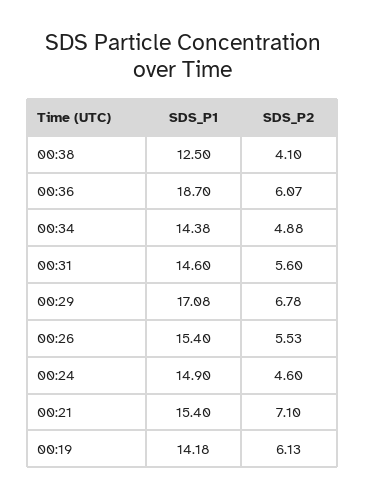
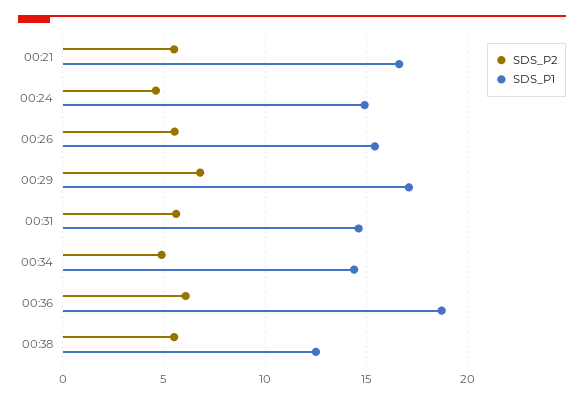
SDS_P2, 00:38: 4.1 -> 5.5
SDS_P1, 00:21: 15.4 -> 16.5
SDS_P2, 00:21: 7.1 -> 5.5
SDS_P1, 00:19: 14.18 -> none
SDS_P2, 00:19: 6.13 -> none

